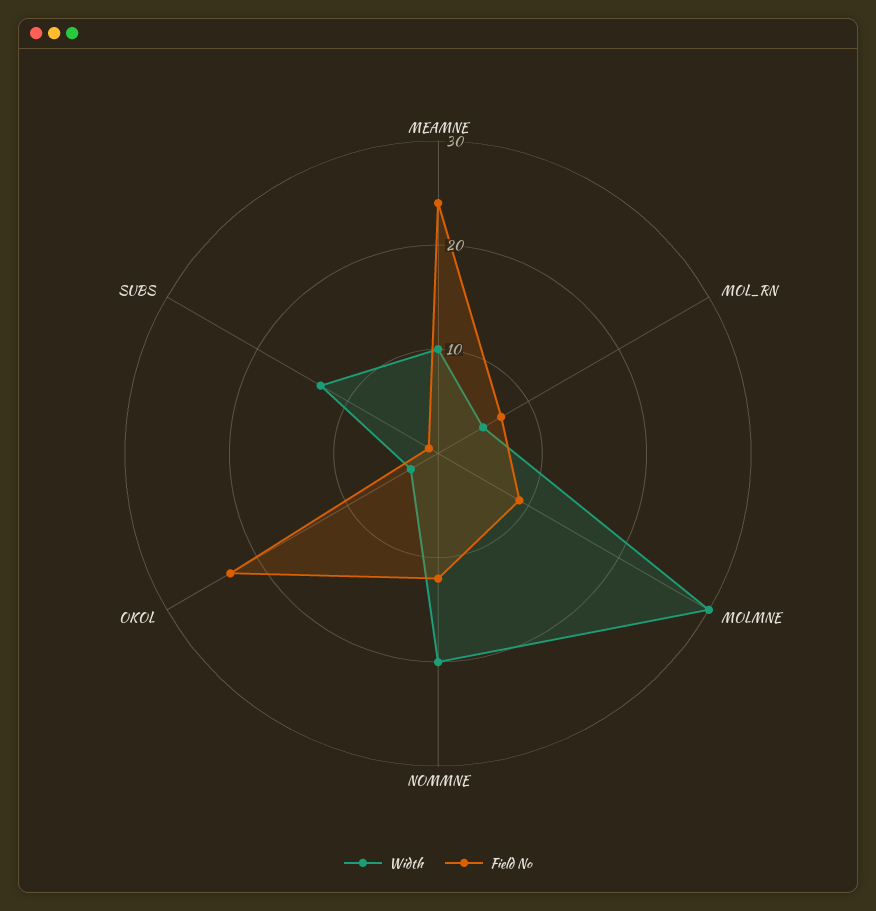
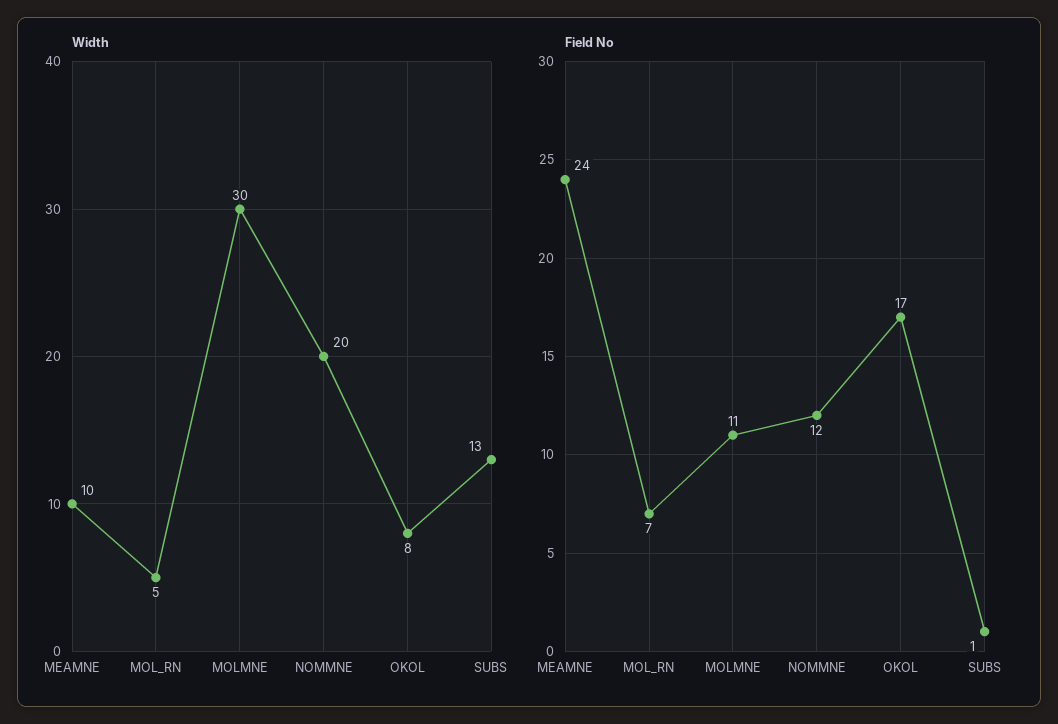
Field No, MOLMNE: 9 -> 11
Width, OKOL: 3 -> 8
Field No, OKOL: 23 -> 17

